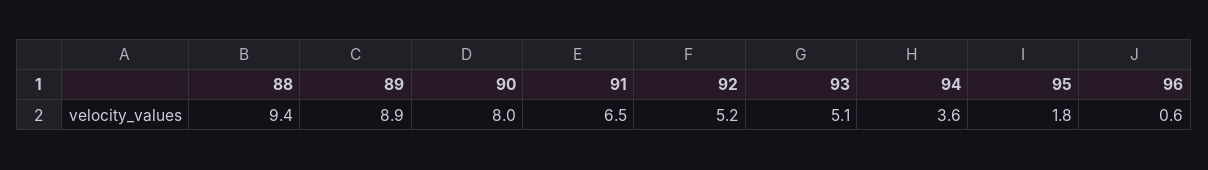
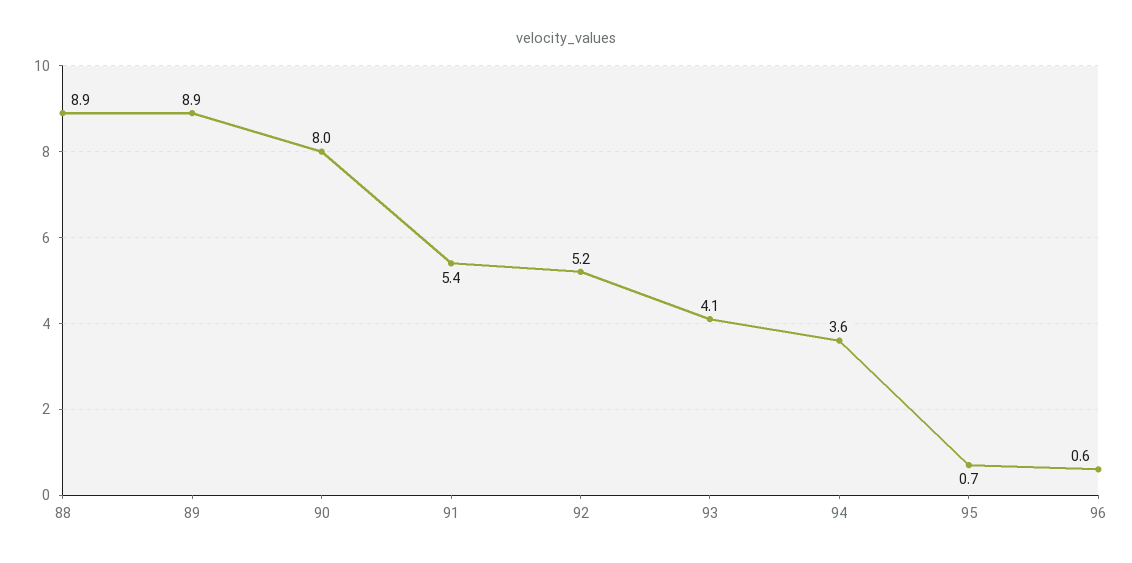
88: 9.4 -> 8.9
91: 6.5 -> 5.4
93: 5.1 -> 4.1
95: 1.8 -> 0.7

